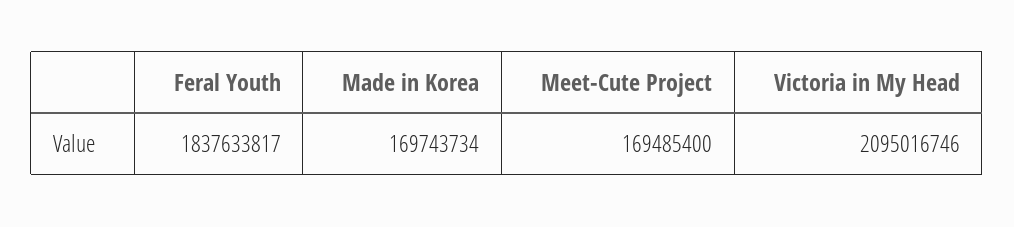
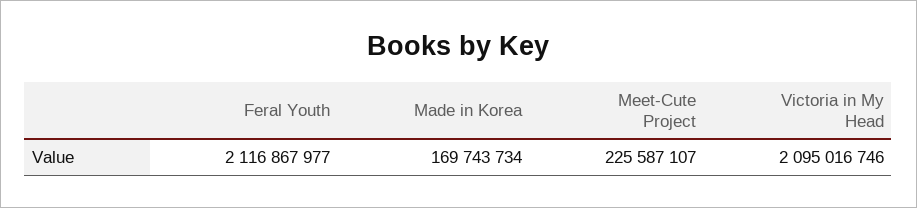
Feral Youth: 1837633817 -> 2116867977
Meet-Cute Project: 169485400 -> 225587107

